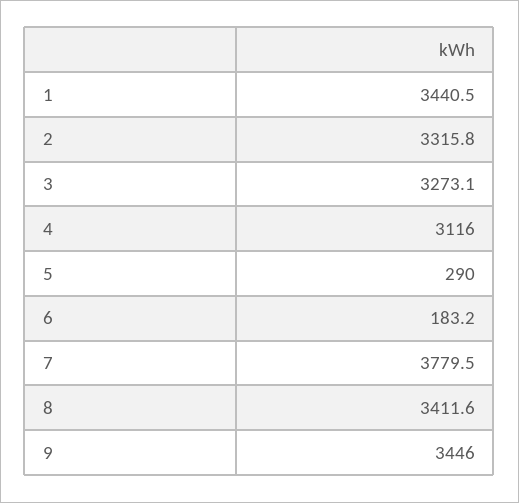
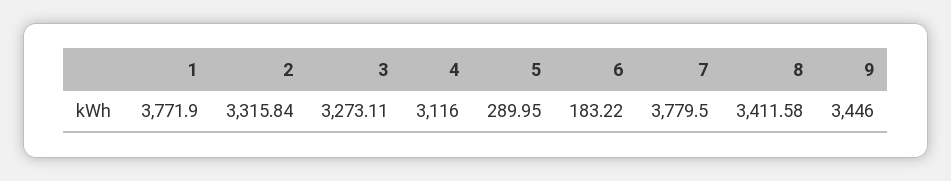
1: 3440.5 -> 3771.9

